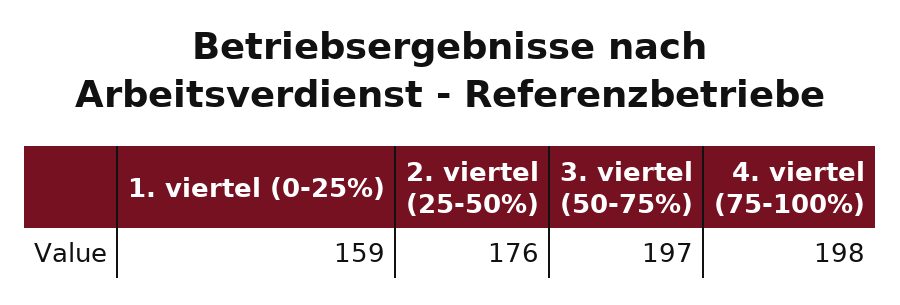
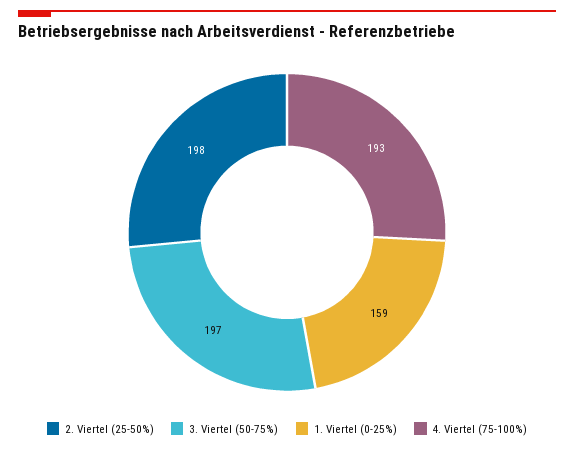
2. viertel (25-50%): 176 -> 198
4. viertel (75-100%): 198 -> 193

